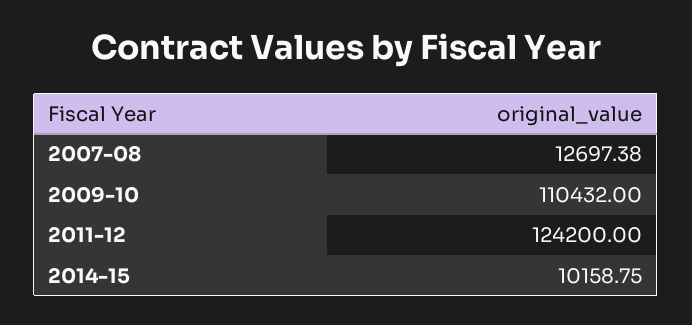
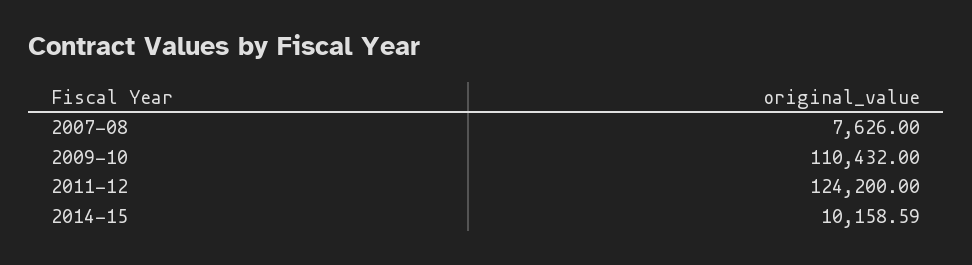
2007-08: 12697.38 -> 7626
2014-15: 10158.75 -> 10158.59

